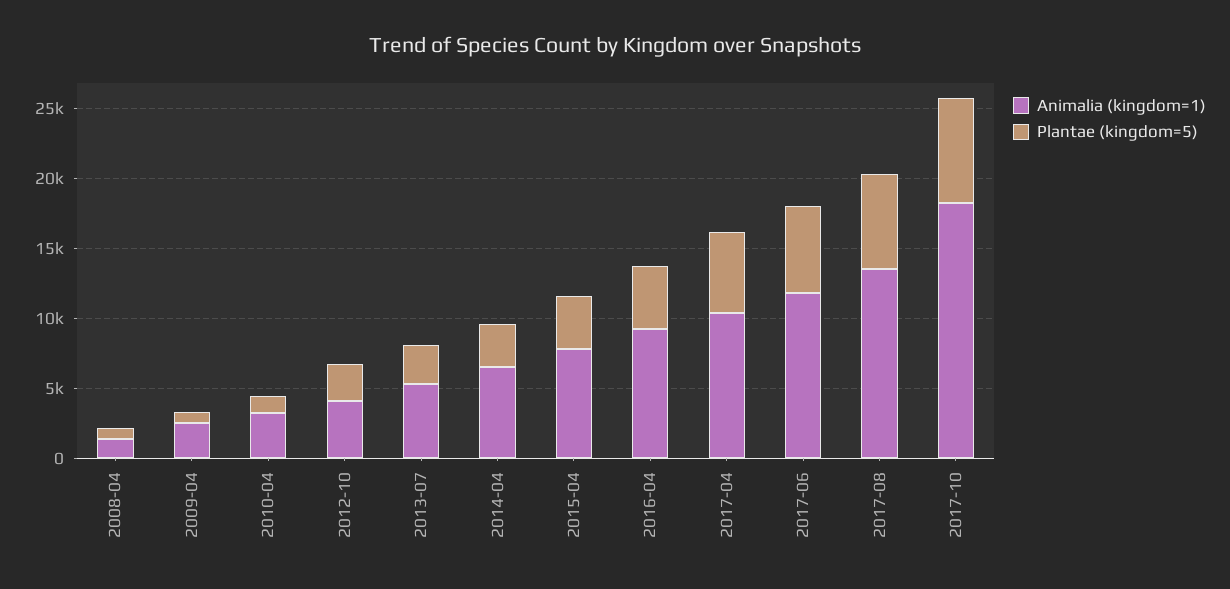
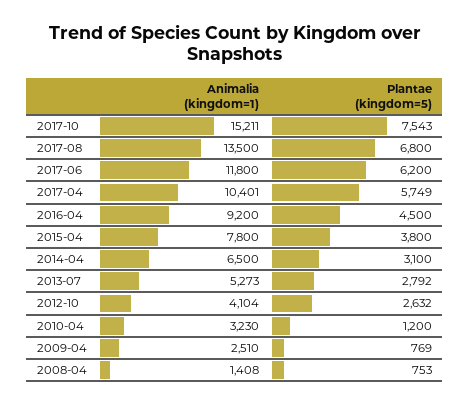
Animalia (kingdom=1), 2017-10: 18000 -> 15211

